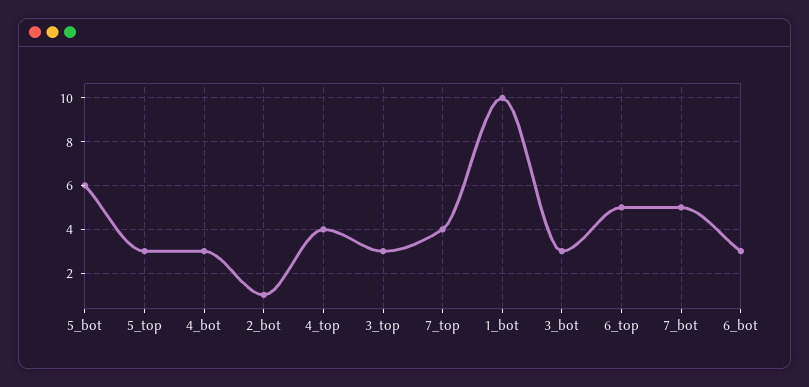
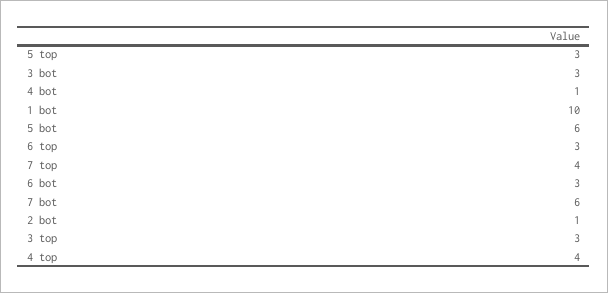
4_bot: 3 -> 1
6_top: 5 -> 3
7_bot: 5 -> 6

